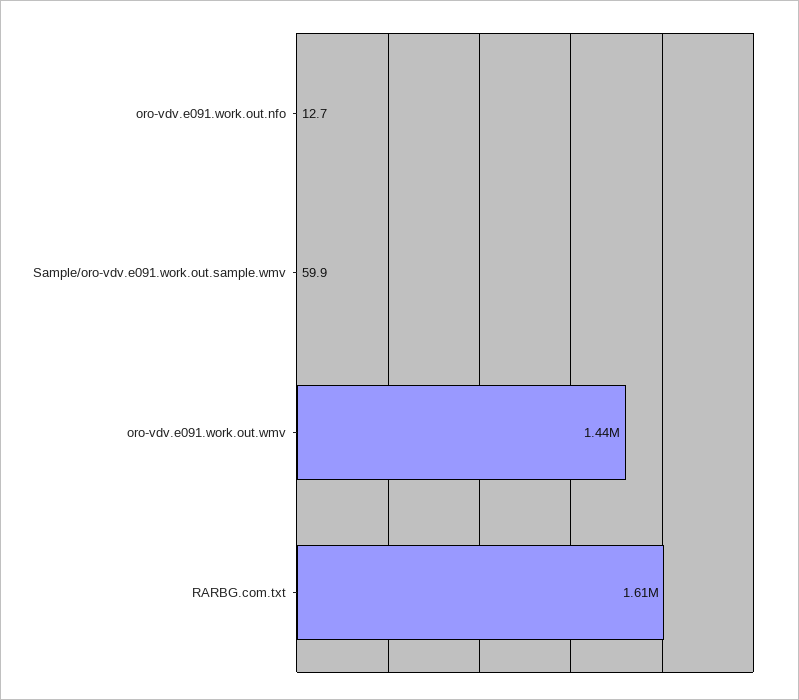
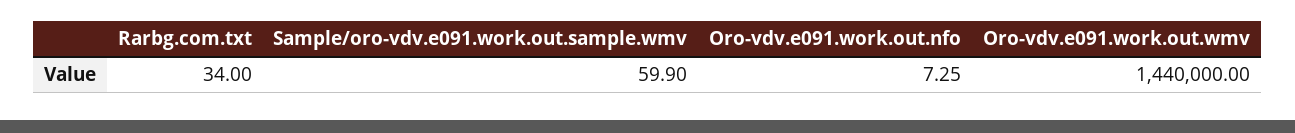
oro-vdv.e091.work.out.nfo: 12.7 -> 7.25
RARBG.com.txt: 1610000 -> 34

